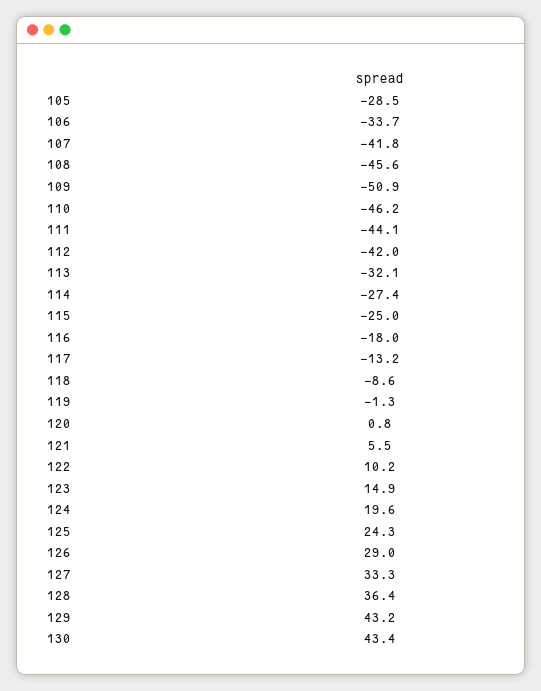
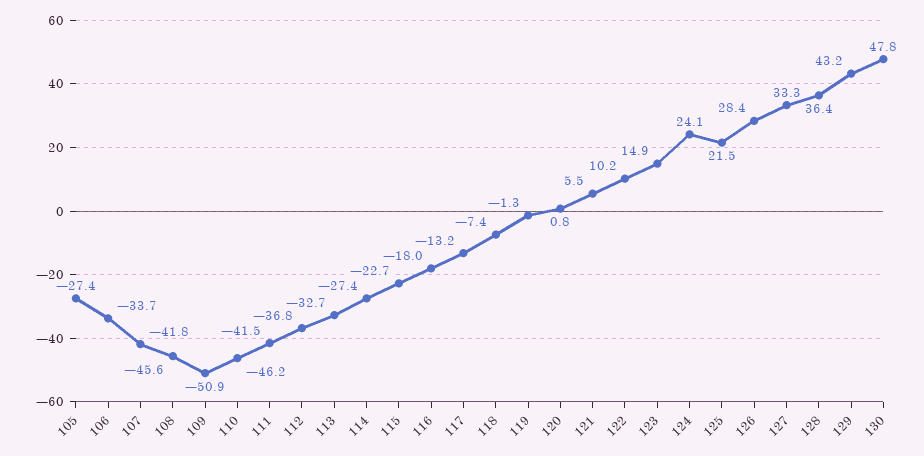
105: -28.5 -> -27.4
111: -44.1 -> -41.5
112: -42 -> -36.8
113: -32.1 -> -32.7
115: -25 -> -22.7
118: -8.6 -> -7.4
124: 19.6 -> 24.1
125: 24.3 -> 21.5
126: 29 -> 28.4
130: 43.4 -> 47.8

